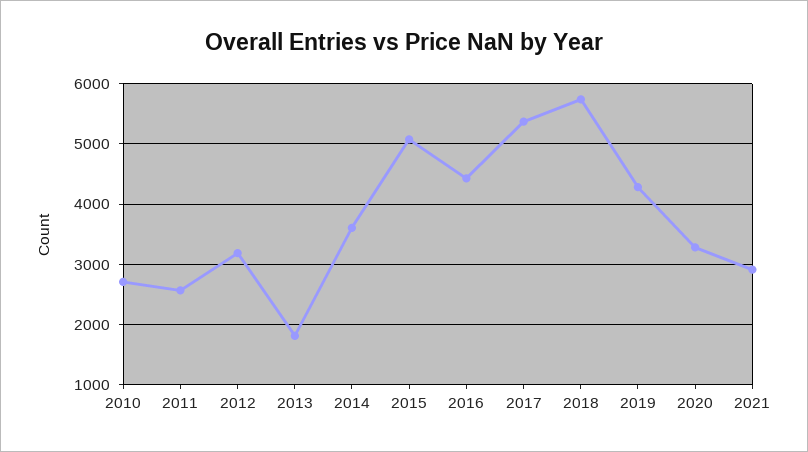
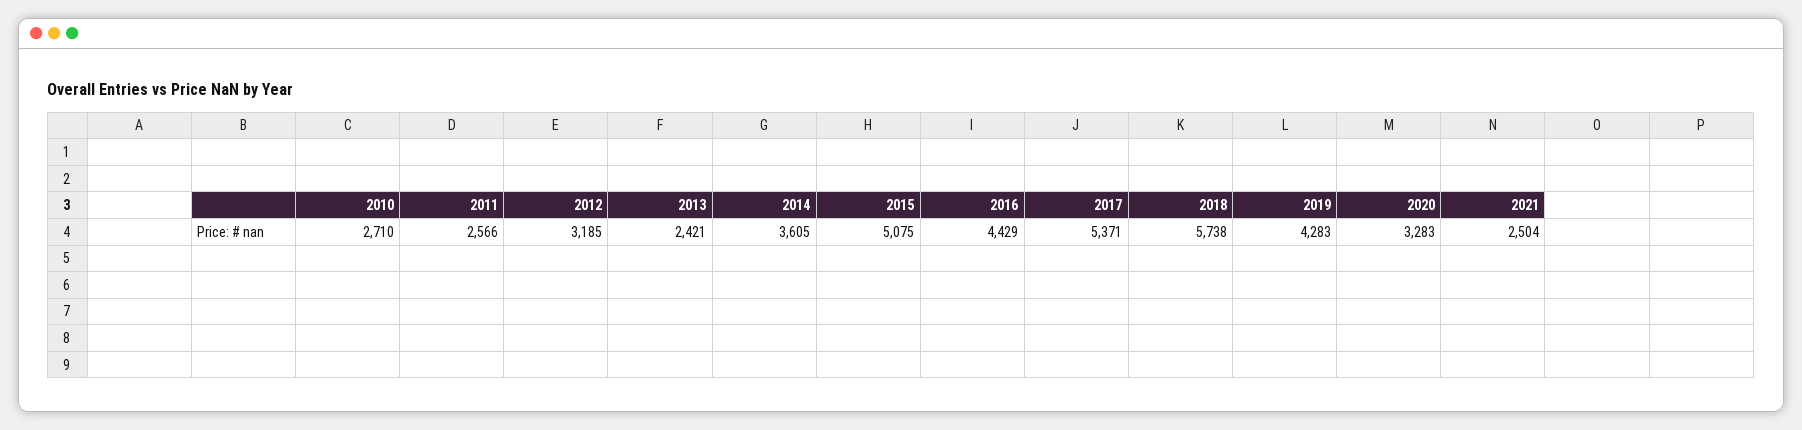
2013: 1800 -> 2421
2021: 2900 -> 2504

